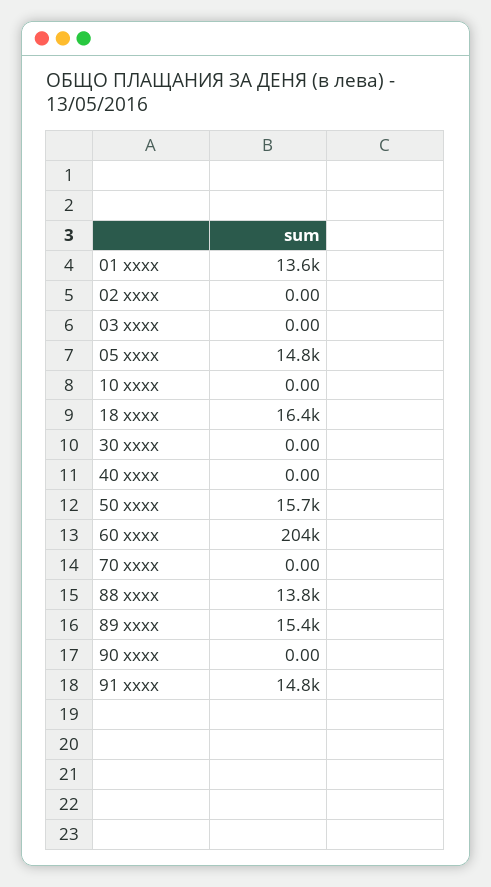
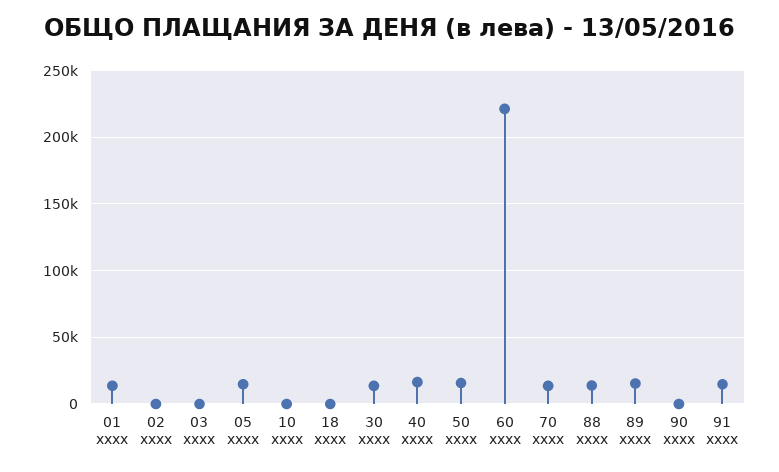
18 xxxx: 16400 -> 0
30 xxxx: 0 -> 15000
40 xxxx: 0 -> 15000
60 xxxx: 204000 -> 220000
70 xxxx: 0 -> 15000

